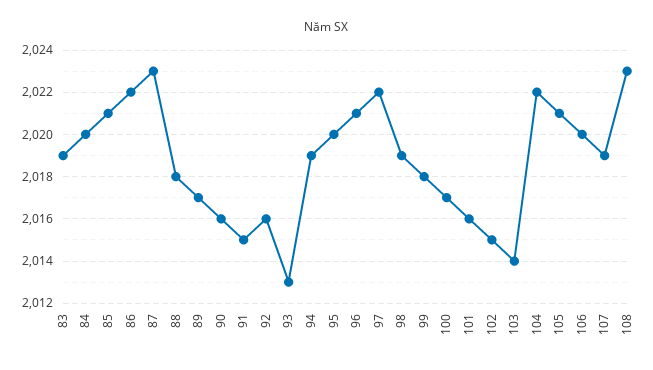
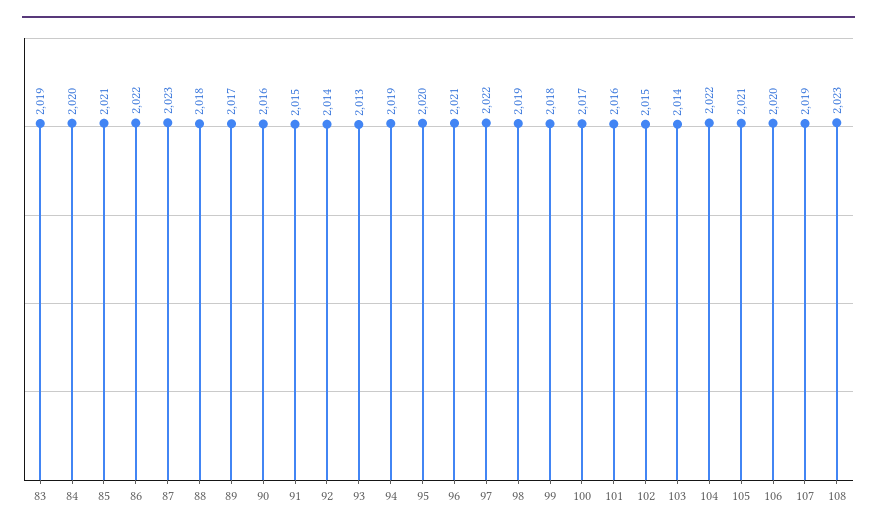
92: 2016 -> 2014

